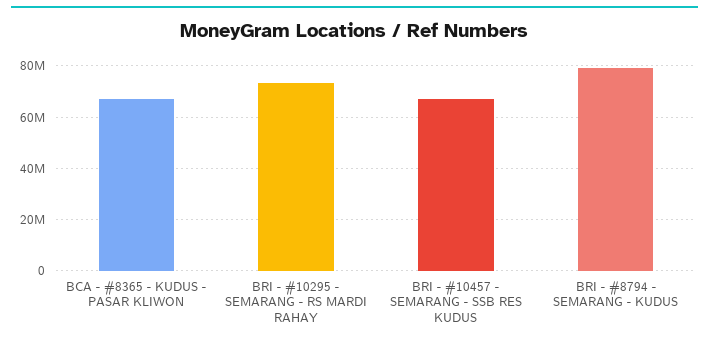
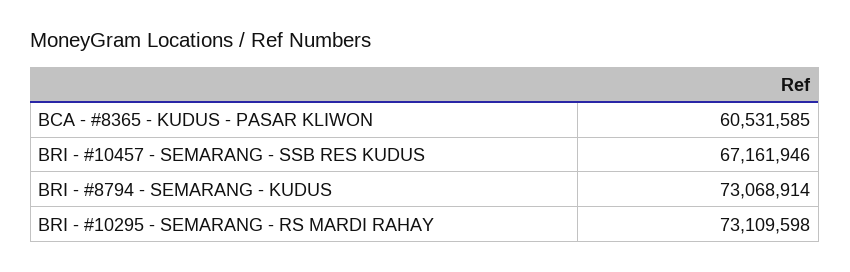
BCA - #8365 - KUDUS - PASAR KLIWON: 67500000 -> 60531585
BRI - #8794 - SEMARANG - KUDUS: 80000000 -> 73068914

